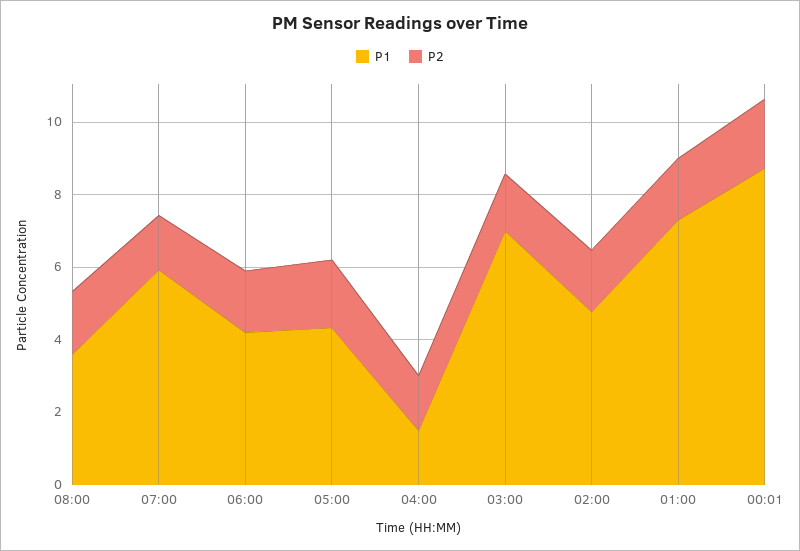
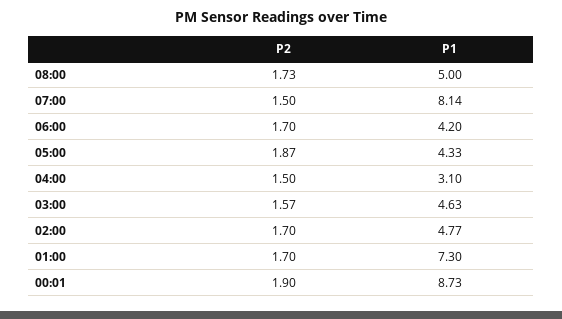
P1, 08:00: 3.5 -> 5
P1, 07:00: 6 -> 8.14
P1, 04:00: 1.5 -> 3.1
P1, 03:00: 7 -> 4.63

